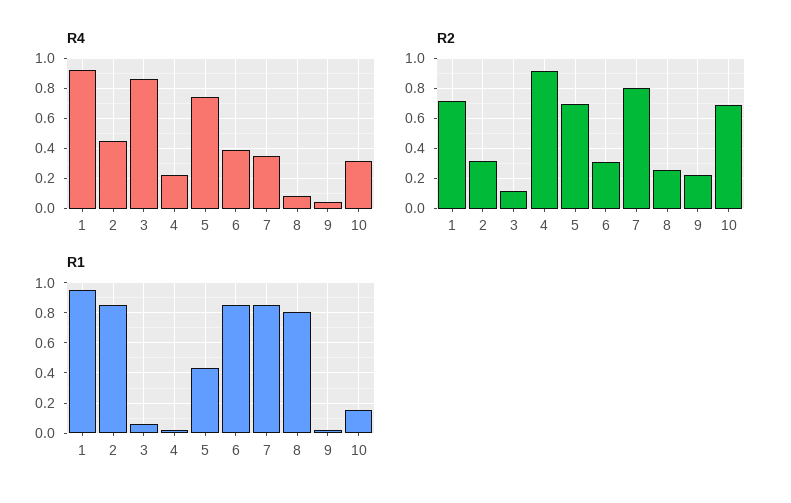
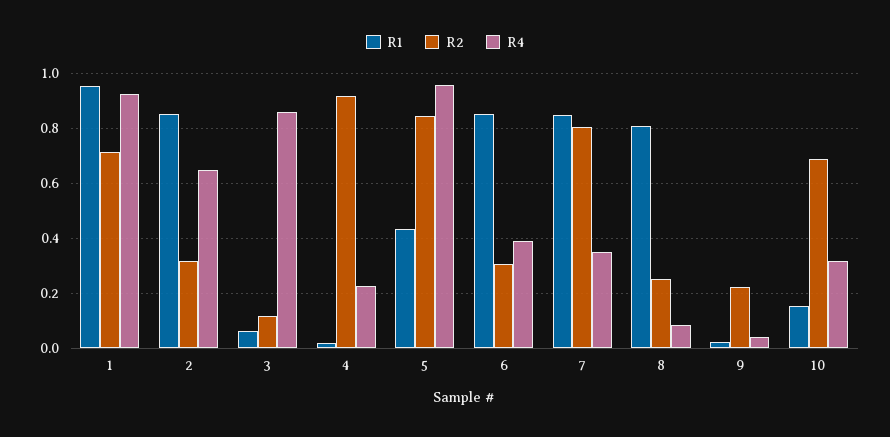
R4, 2: 0.45 -> 0.65
R4, 5: 0.75 -> 0.95
R2, 5: 0.7 -> 0.85

